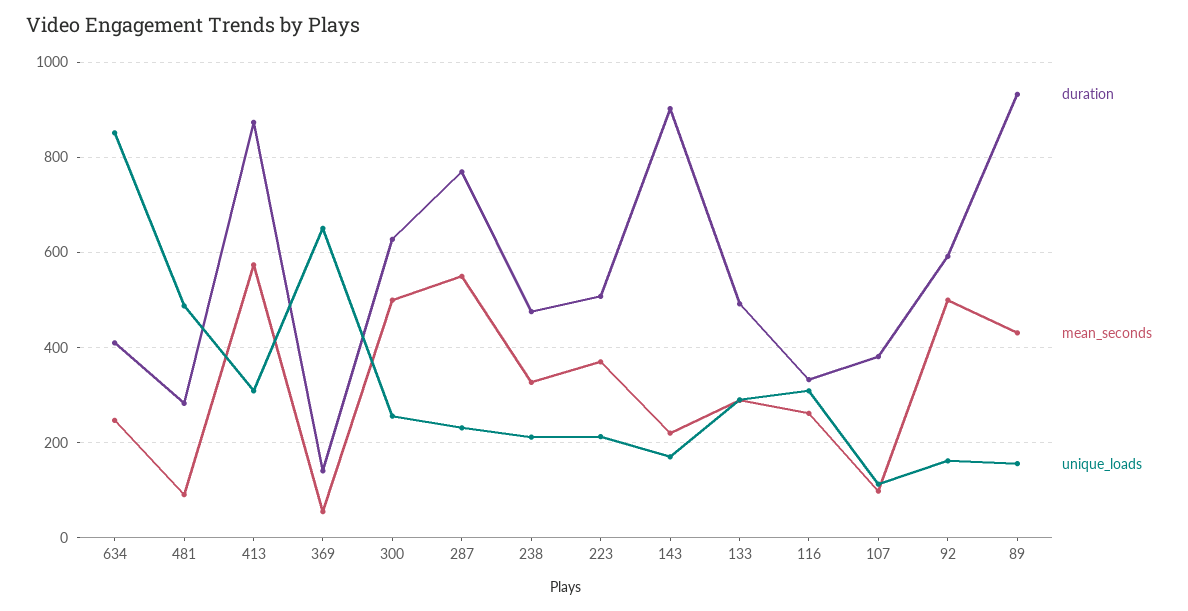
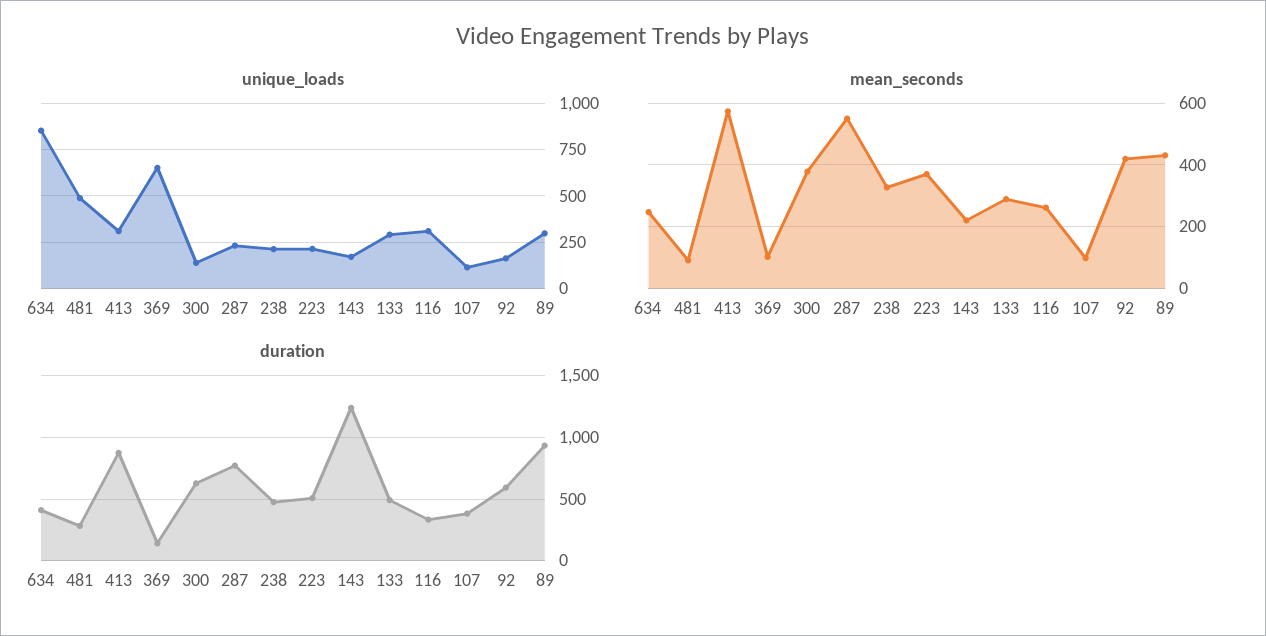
mean_seconds, 369: 60 -> 100
mean_seconds, 300: 500 -> 380
unique_loads, 300: 260 -> 150
duration, 143: 900 -> 1250
mean_seconds, 92: 500 -> 420
unique_loads, 89: 160 -> 300

